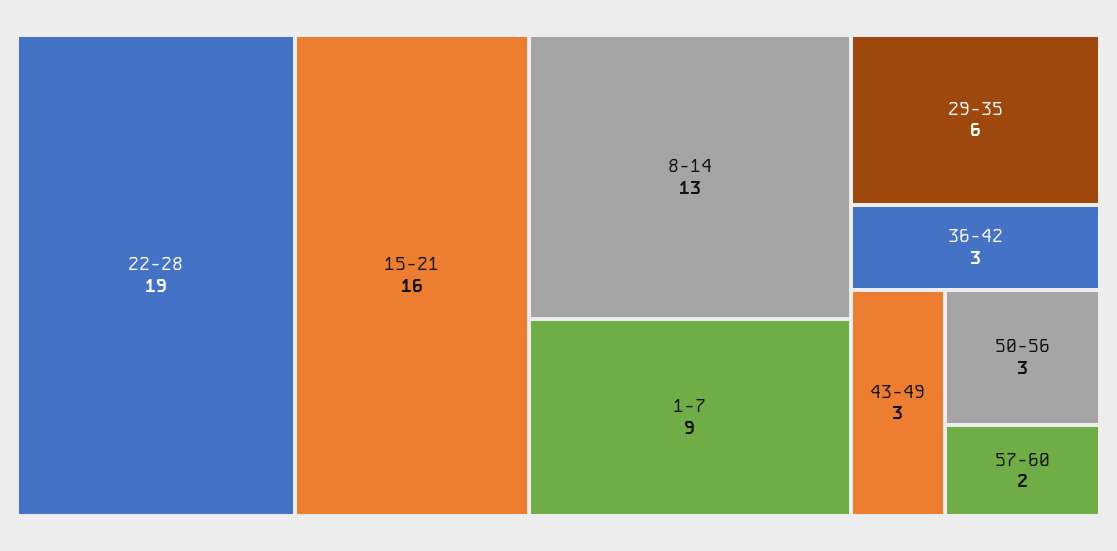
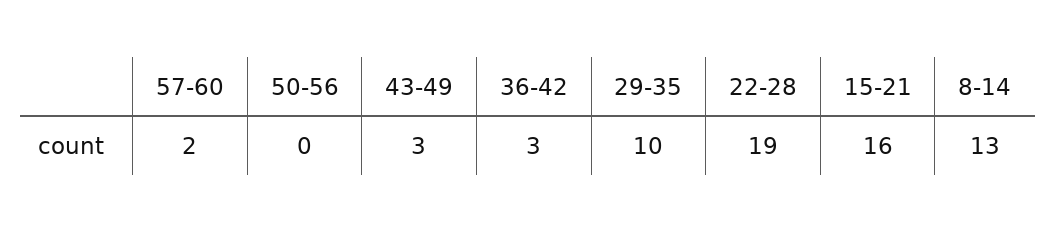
1-7: 9 -> none
29-35: 6 -> 10
50-56: 3 -> 0

